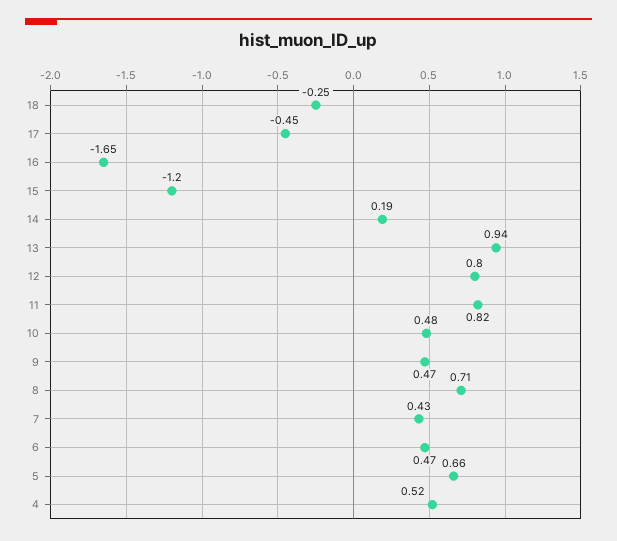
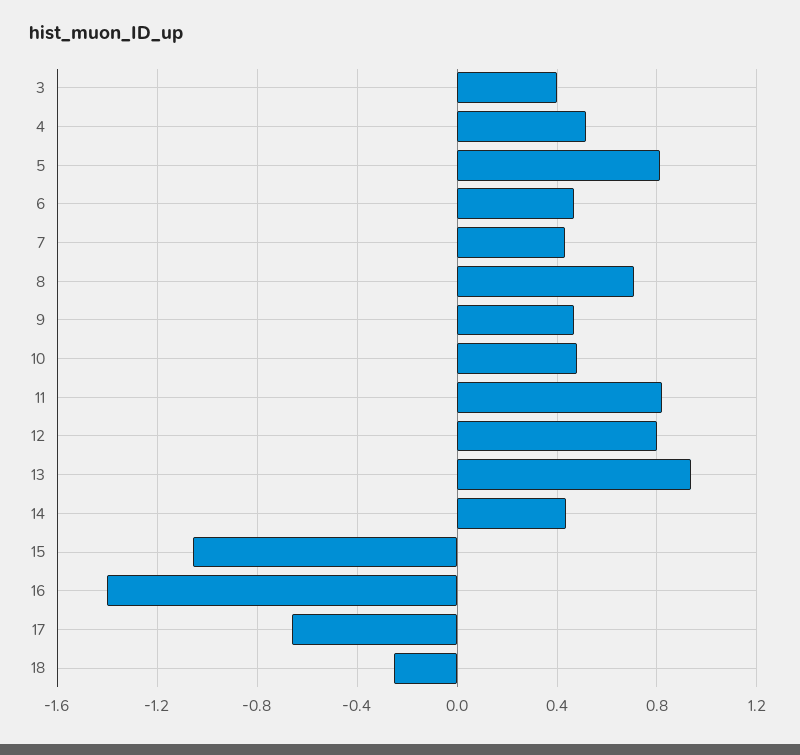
17: -0.45 -> -0.65
16: -1.65 -> -1.4
15: -1.2 -> -1.05
14: 0.19 -> 0.45
5: 0.66 -> 0.8
3: none -> 0.4

